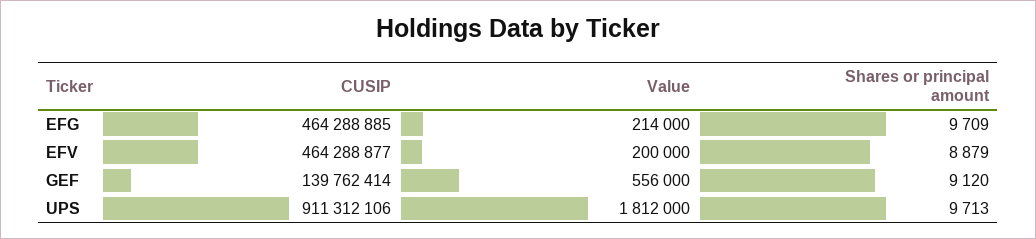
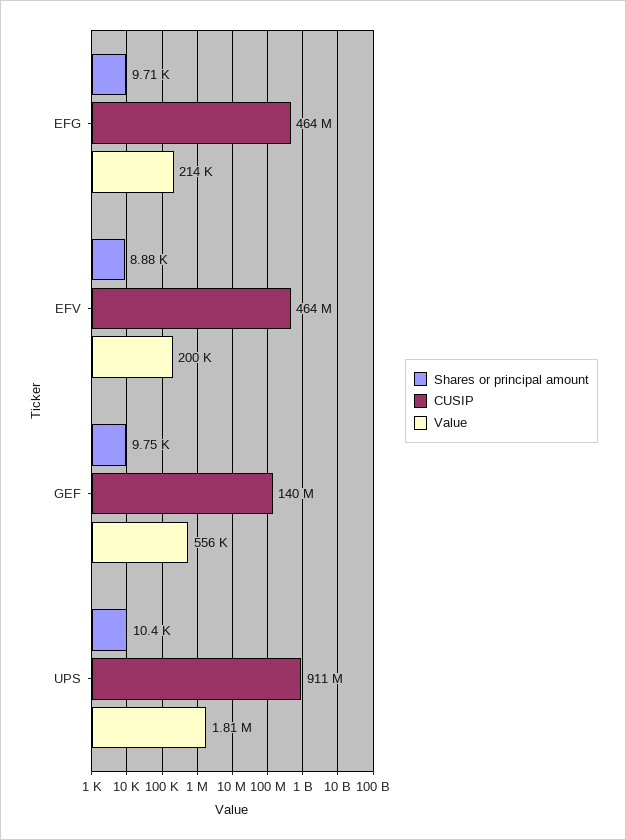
Shares or principal amount, GEF: 9120 -> 9750
Shares or principal amount, UPS: 9713 -> 10400

